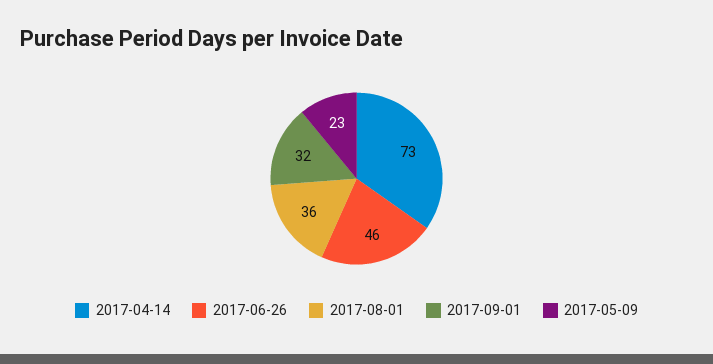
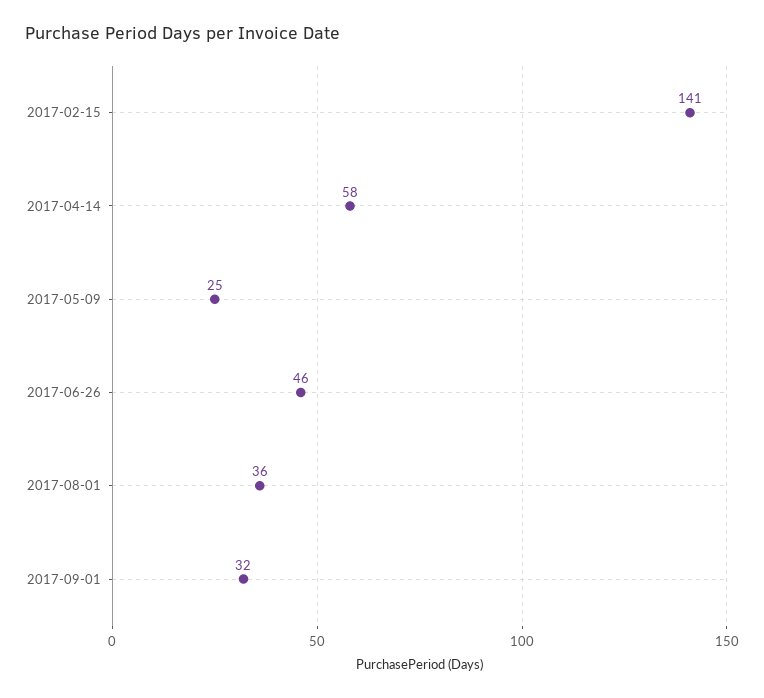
2017-04-14: 73 -> 58
2017-05-09: 23 -> 25
2017-02-15: none -> 141

